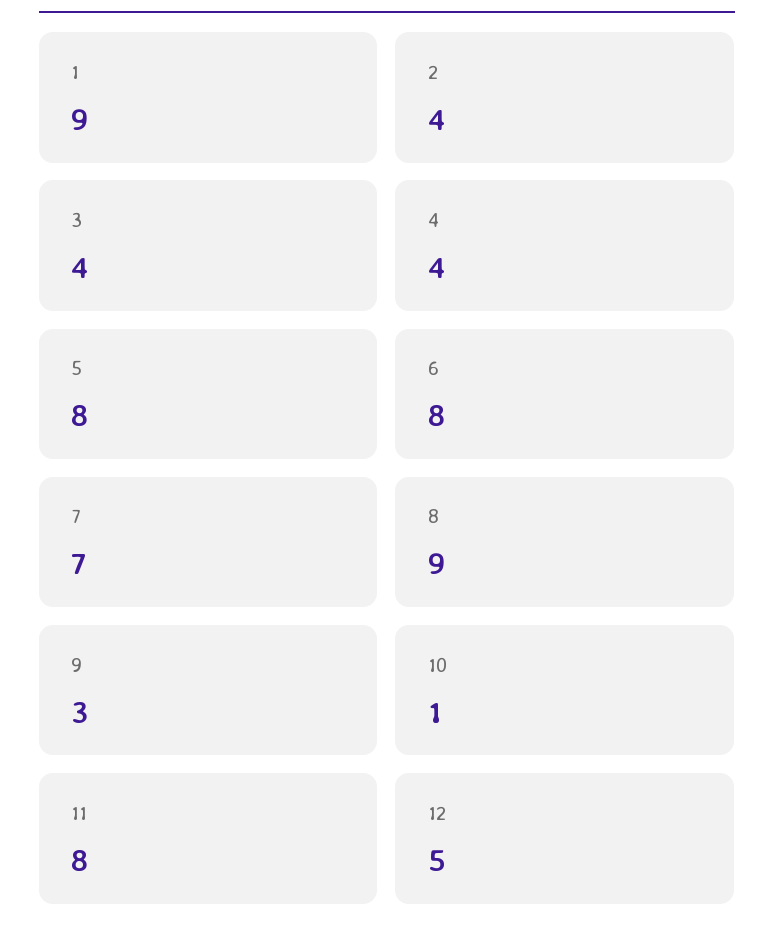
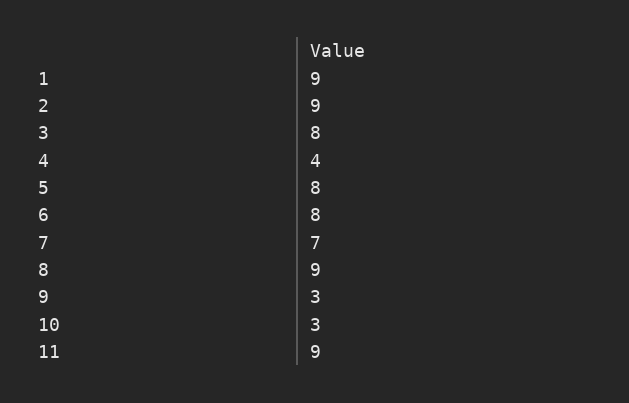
2: 4 -> 9
3: 4 -> 8
10: 1 -> 3
11: 8 -> 9
12: 5 -> none

